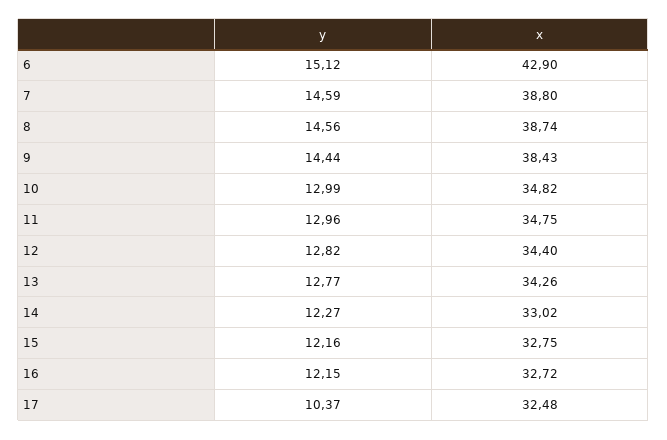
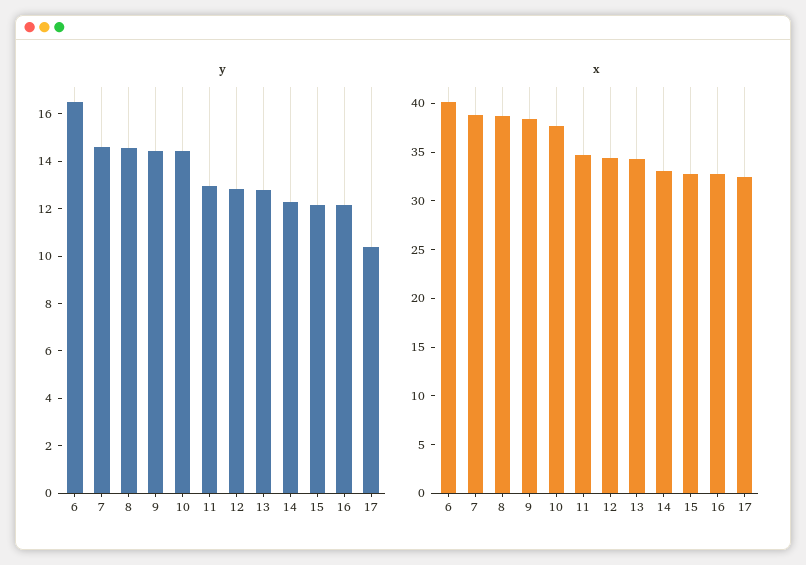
y, 6: 15.12 -> 16.5
x, 6: 42.9 -> 40
y, 10: 12.99 -> 14.5
x, 10: 34.82 -> 38

